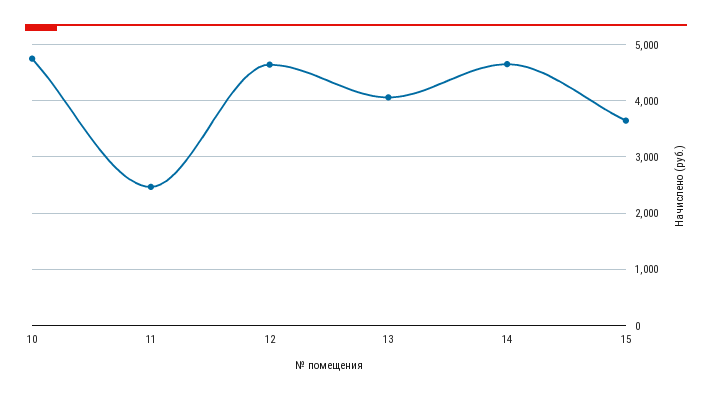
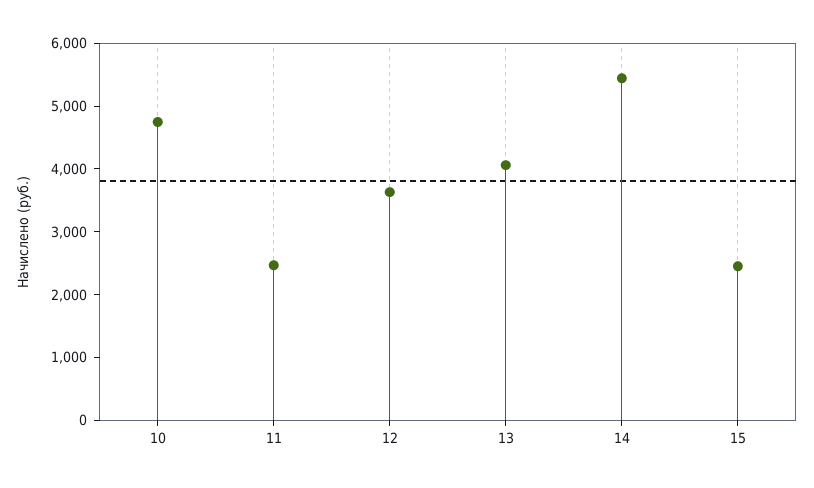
12: 4600 -> 3600
14: 4600 -> 5400
15: 3600 -> 2400

